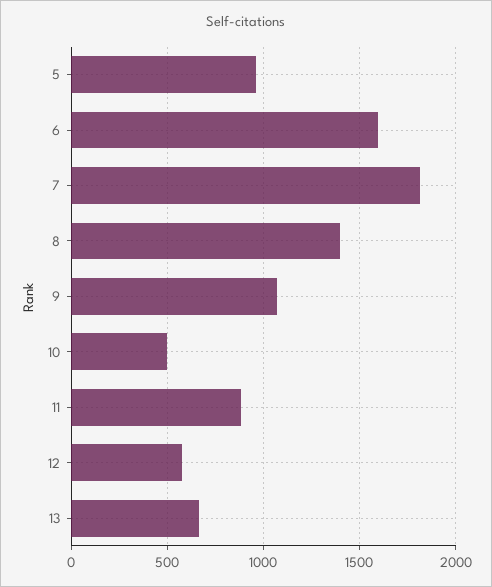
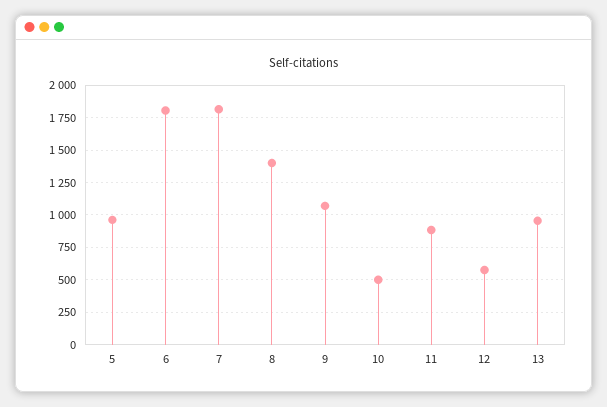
6: 1600 -> 1800
13: 650 -> 950

